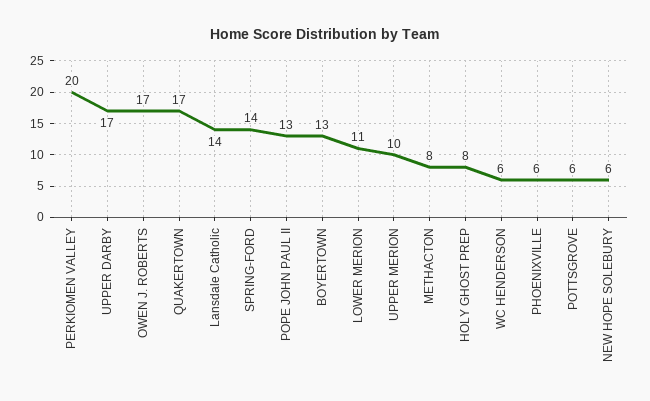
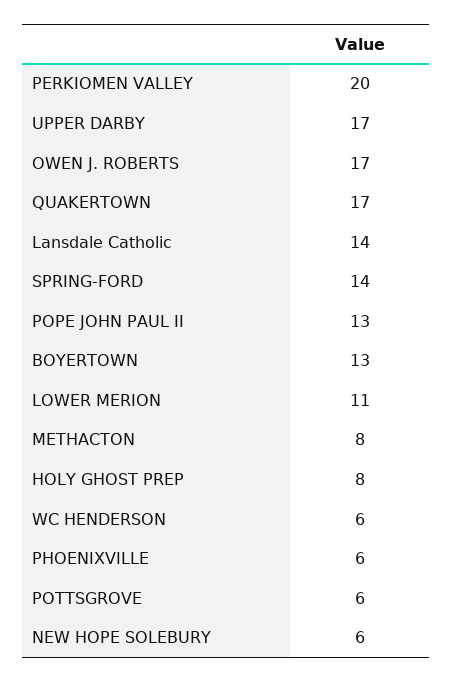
UPPER MERION: 10 -> none

